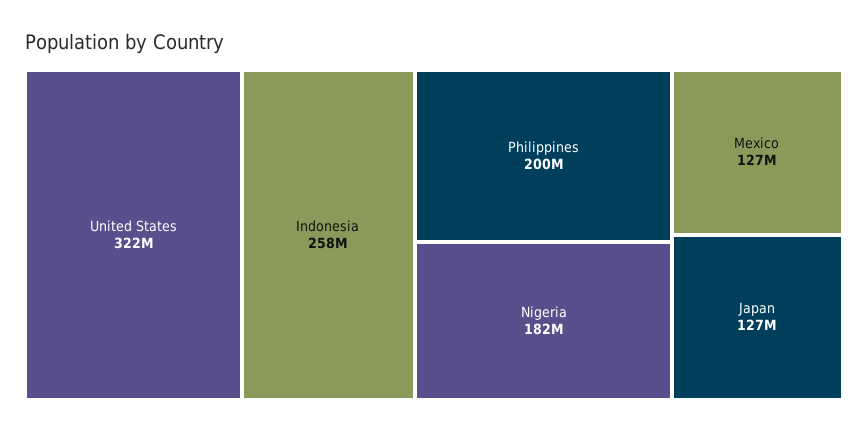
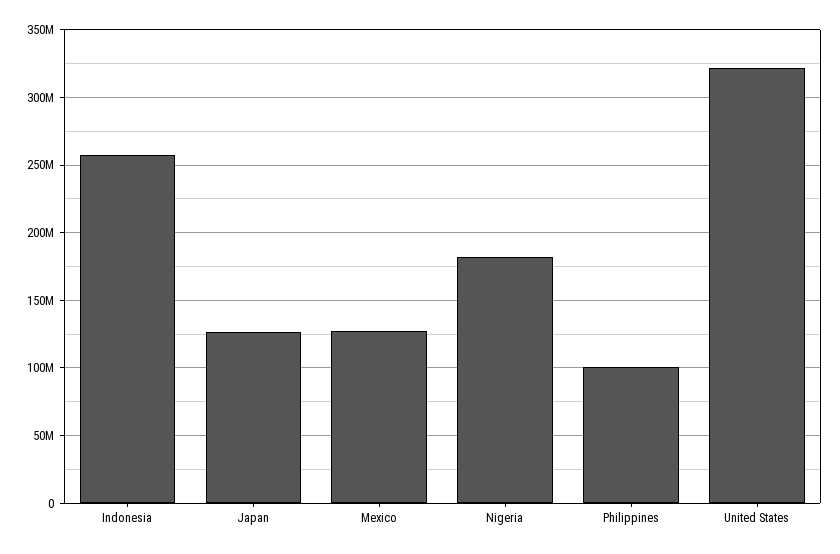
Philippines: 200000000 -> 100000000

